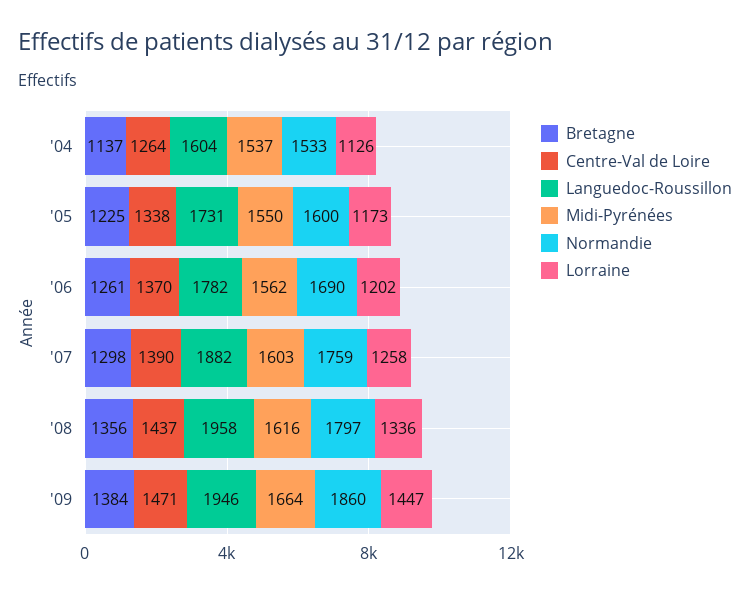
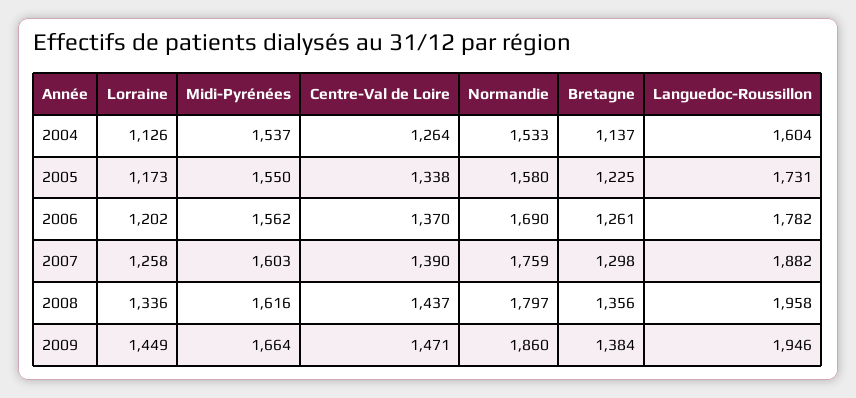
Normandie, '05: 1600 -> 1580
Lorraine, '09: 1447 -> 1449

